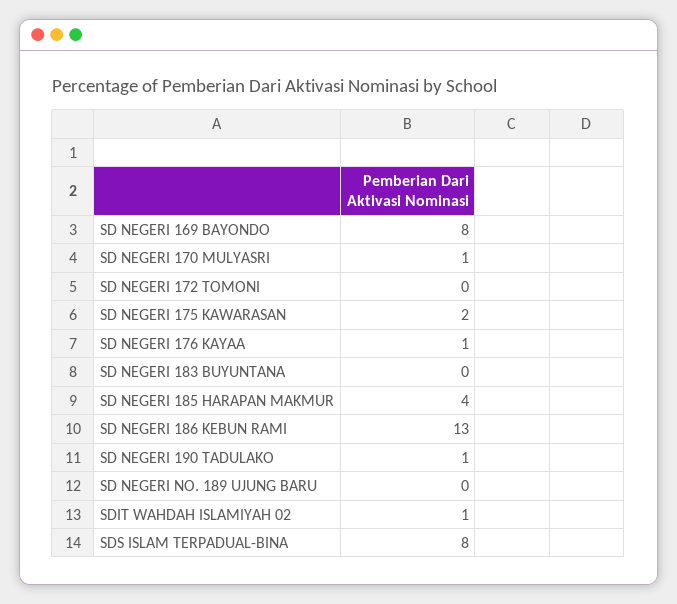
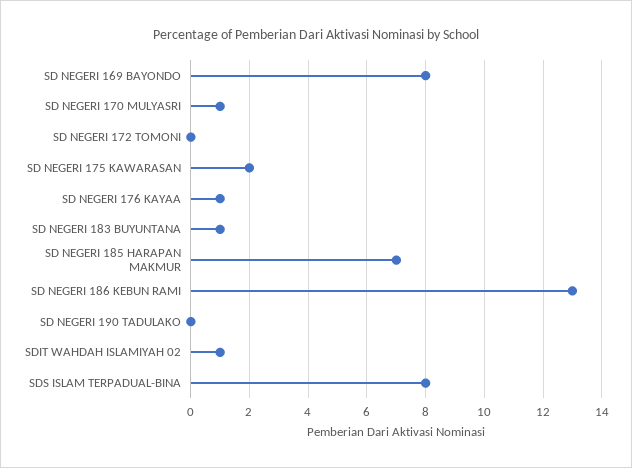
SD NEGERI 183 BUYUNTANA: 0 -> 1
SD NEGERI 185 HARAPAN MAKMUR: 4 -> 7
SD NEGERI 190 TADULAKO: 1 -> 0
SD NEGERI NO. 189 UJUNG BARU: 0 -> none

